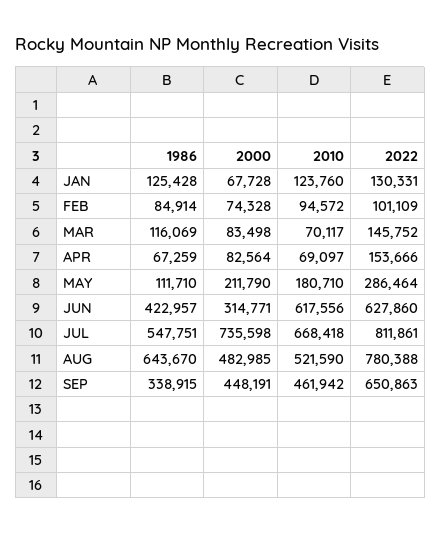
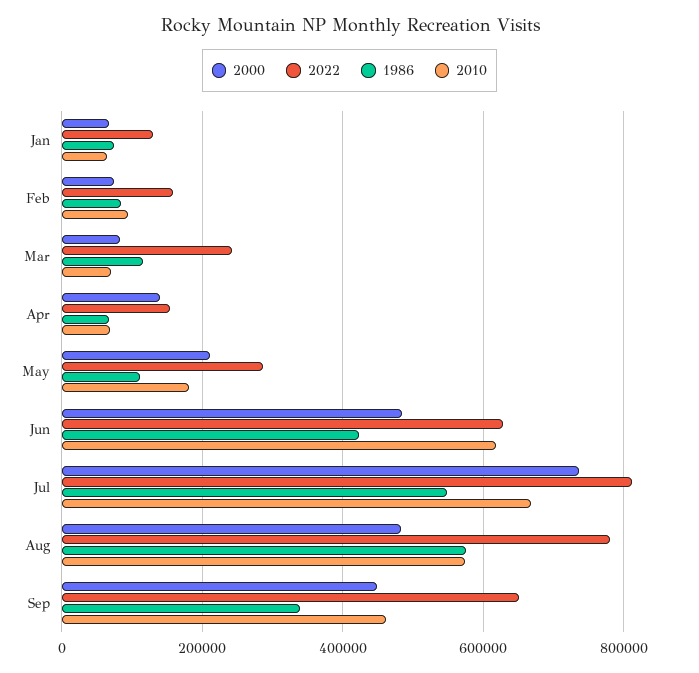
1986, JAN: 125428 -> 80000
2010, JAN: 123760 -> 60000
2022, FEB: 101109 -> 160000
2022, MAR: 145752 -> 240000
2000, APR: 82564 -> 140000
2000, JUN: 314771 -> 480000
1986, AUG: 643670 -> 580000
2010, AUG: 521590 -> 580000

